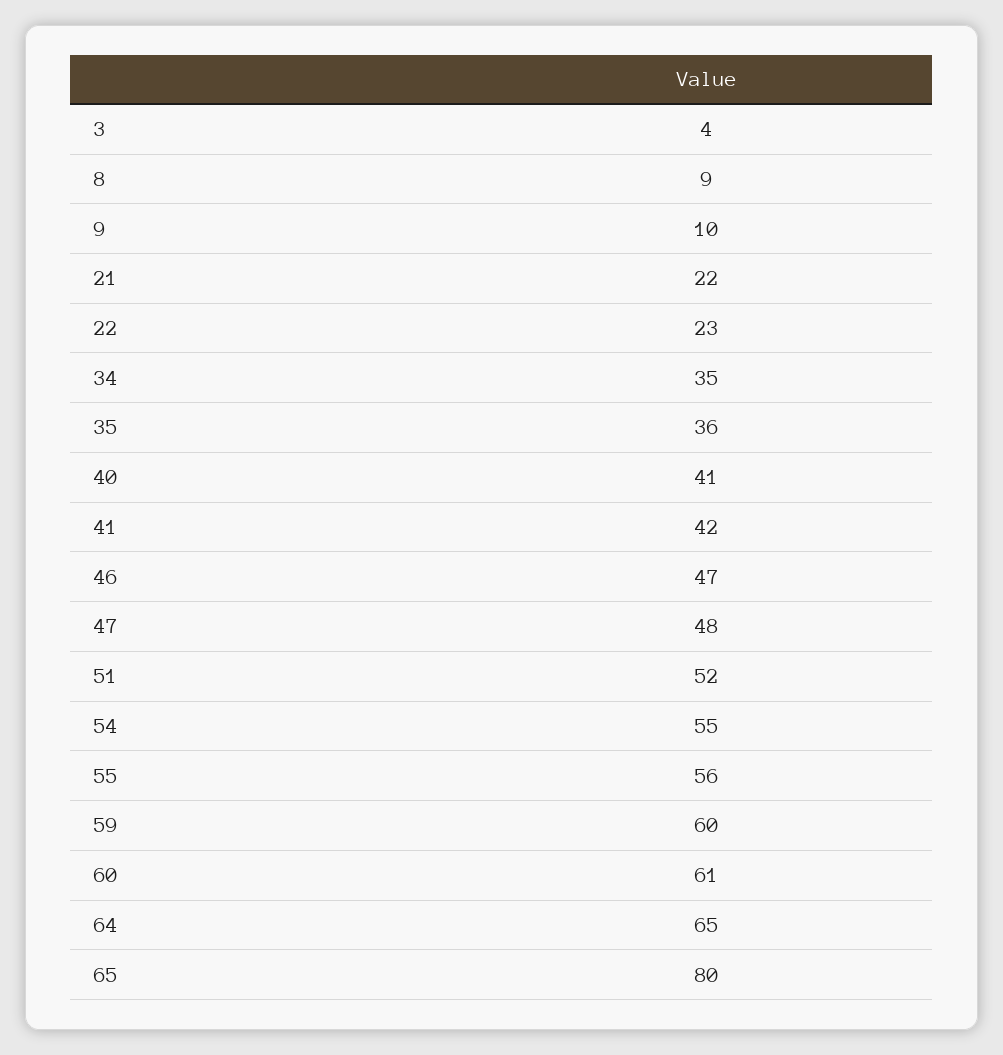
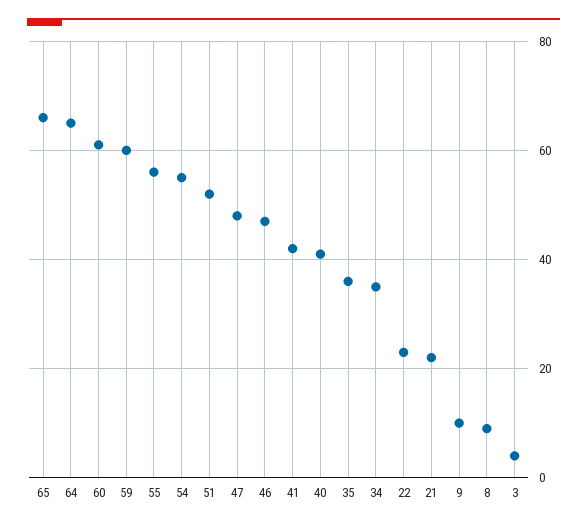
65: 80 -> 65

